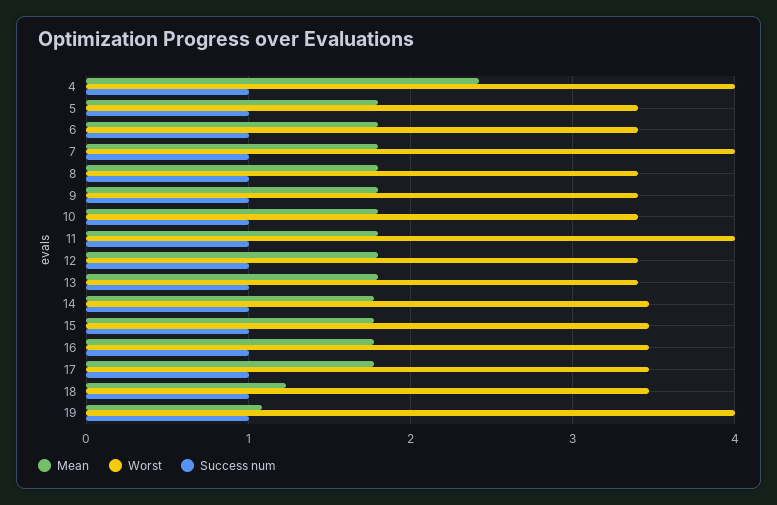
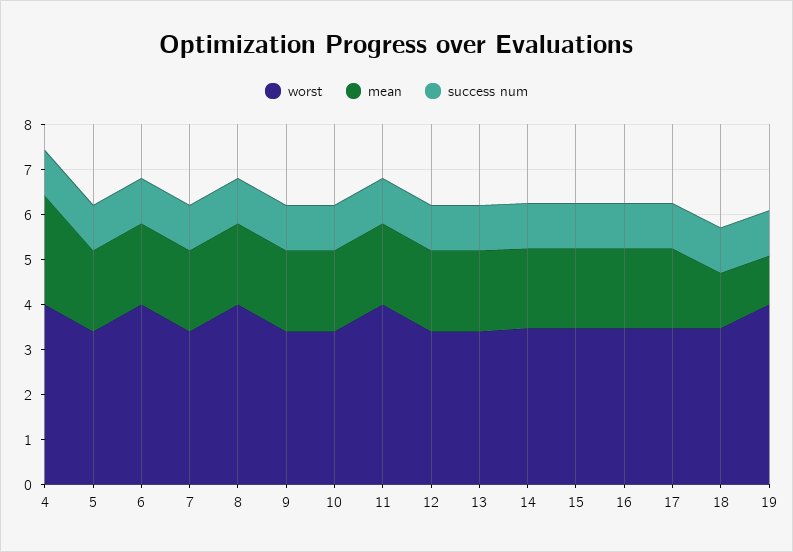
Worst, 6: 3.4 -> 4
Worst, 7: 4 -> 3.4
Worst, 8: 3.4 -> 4

